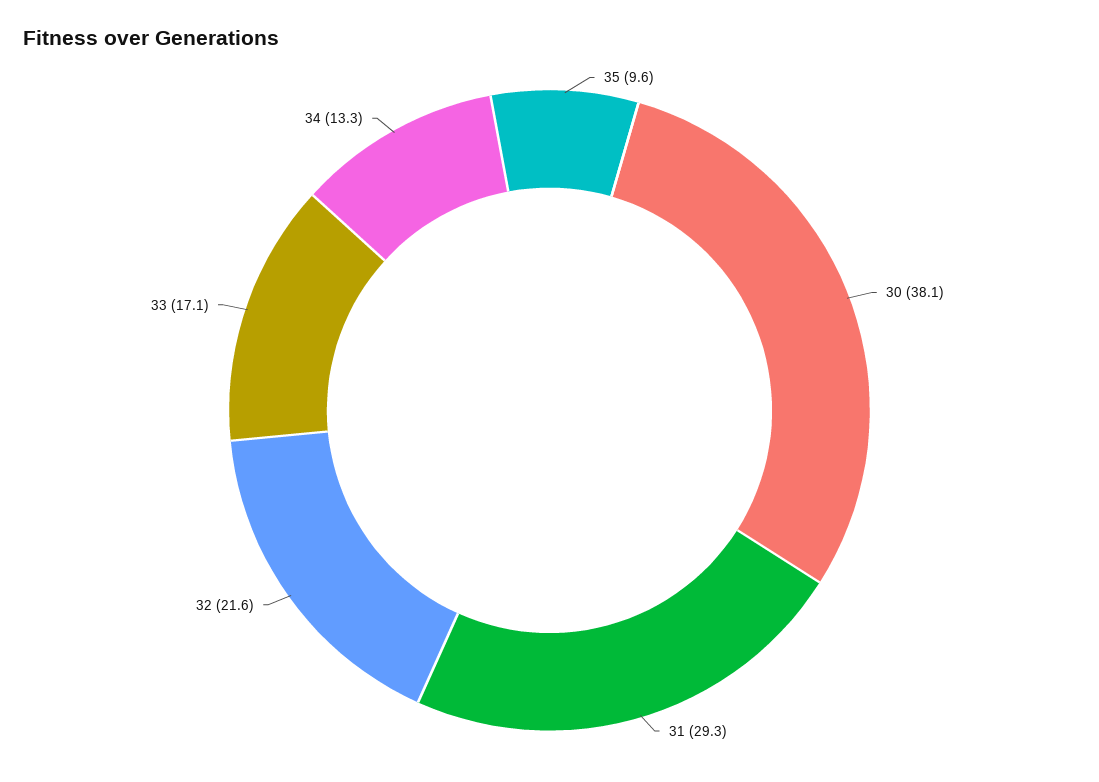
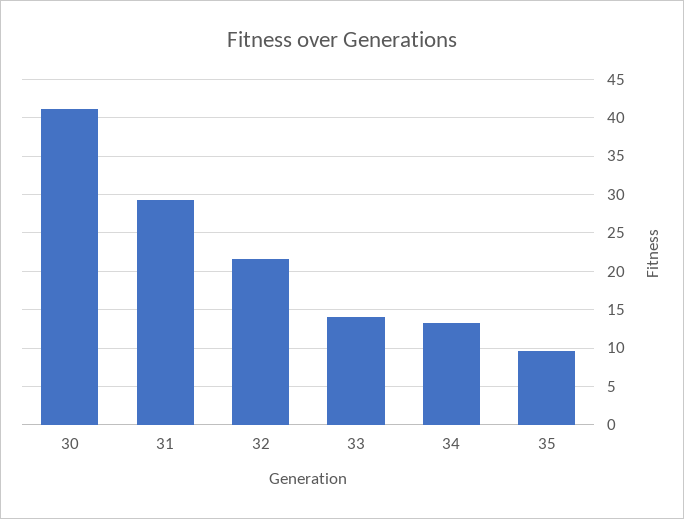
30: 38.1 -> 41
33: 17.1 -> 14

